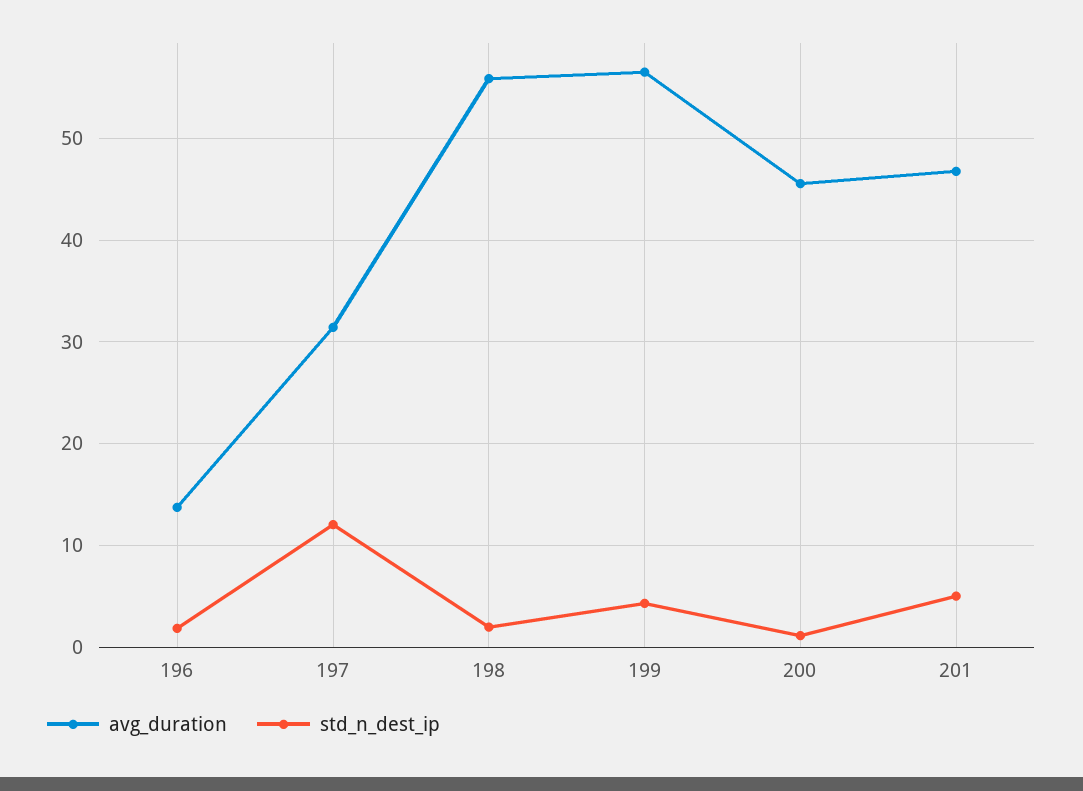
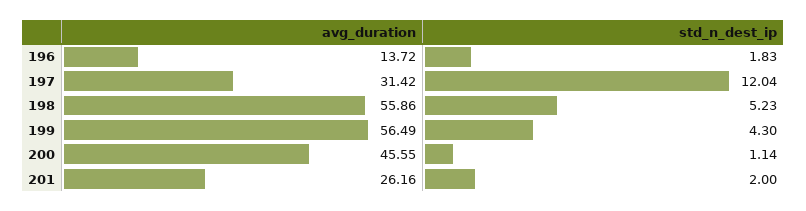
std_n_dest_ip, 198: 2 -> 5.23
avg_duration, 201: 47 -> 26.16
std_n_dest_ip, 201: 5 -> 2

